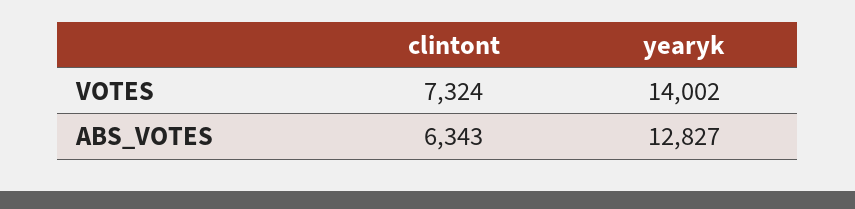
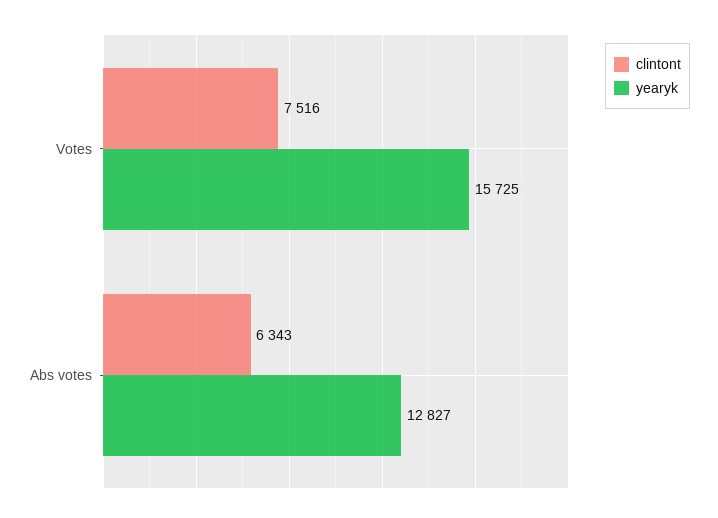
clintont, VOTES: 7324 -> 7516
yearyk, VOTES: 14002 -> 15725

